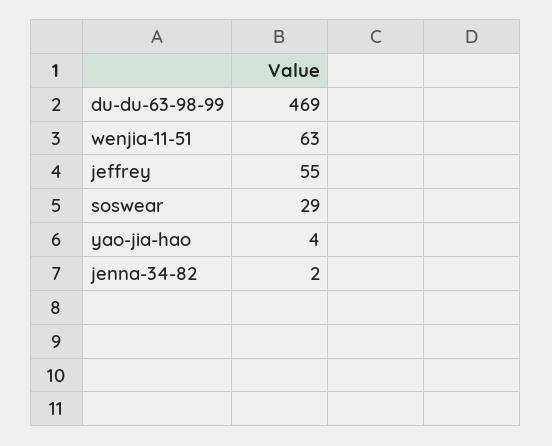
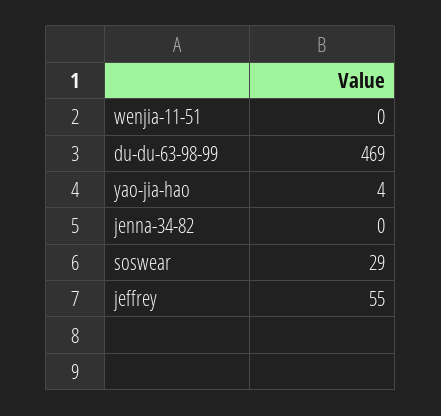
wenjia-11-51: 63 -> 0
jenna-34-82: 2 -> 0

